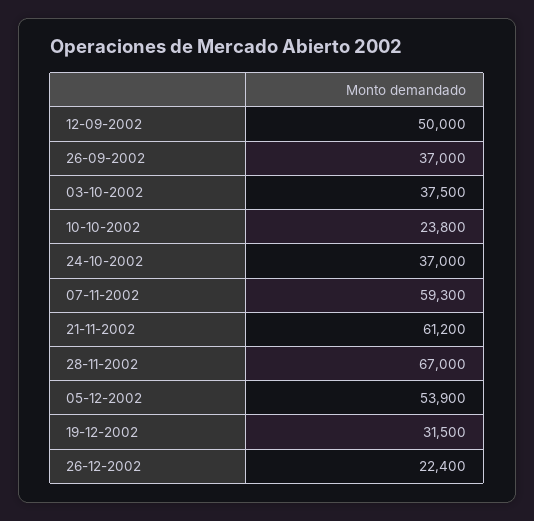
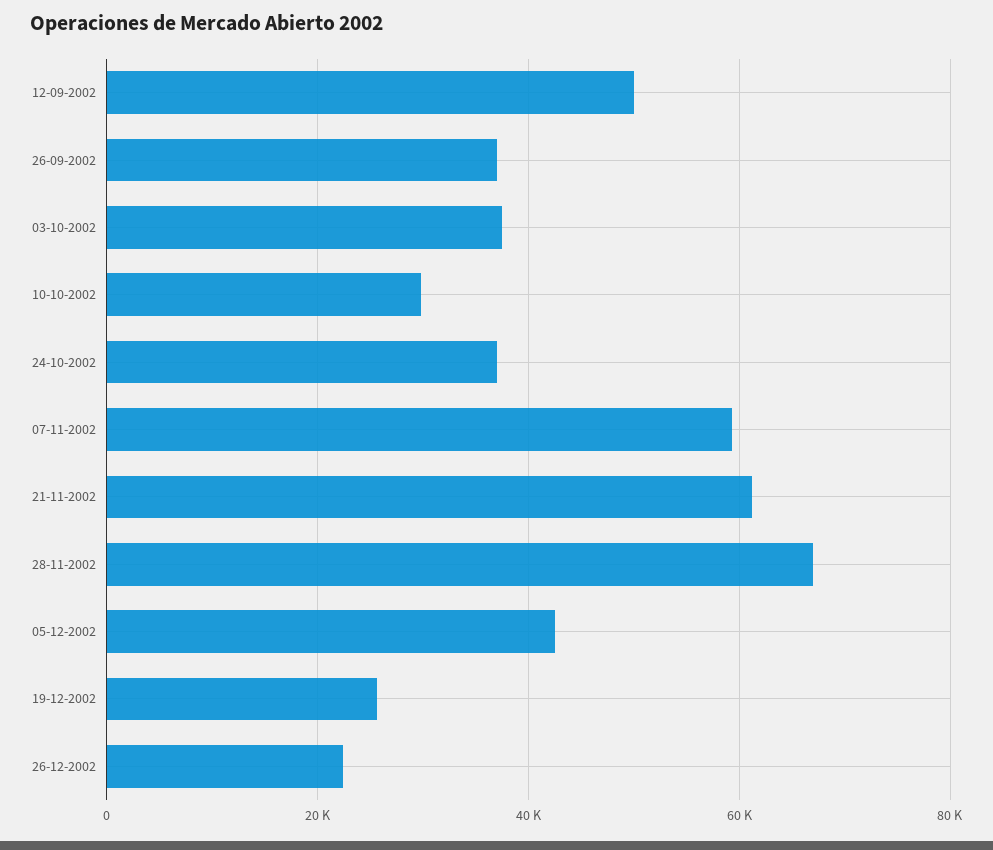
10-10-2002: 23800 -> 30000
05-12-2002: 53900 -> 42000
19-12-2002: 31500 -> 26000

